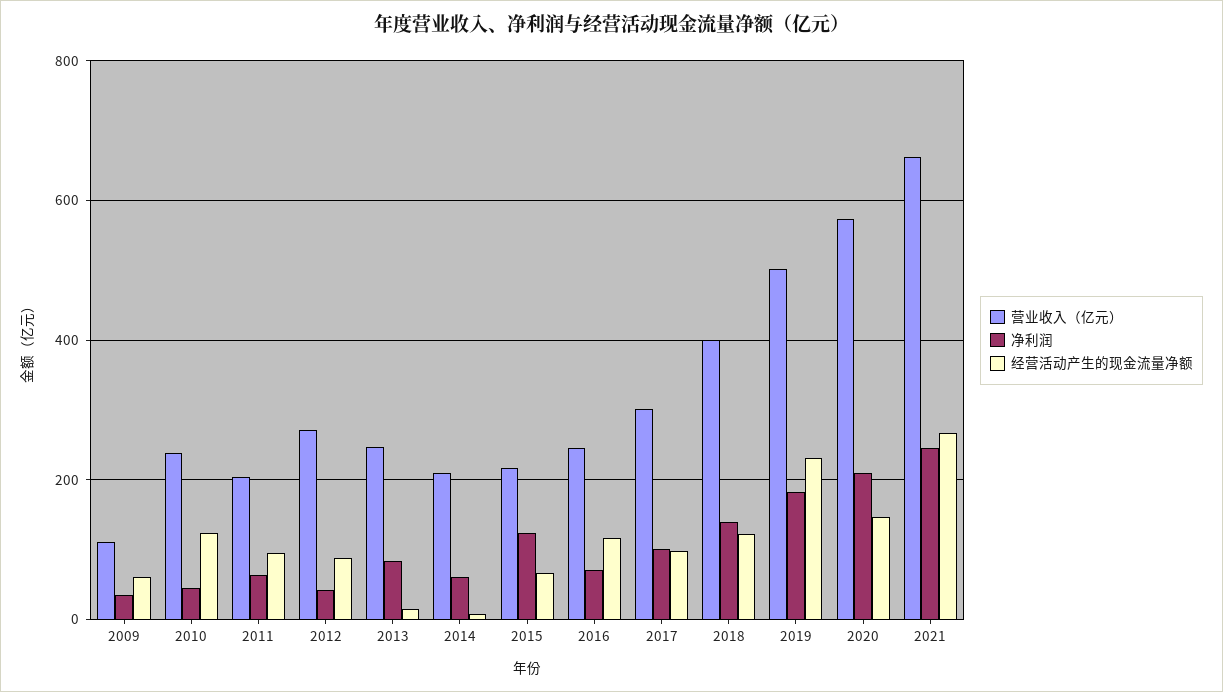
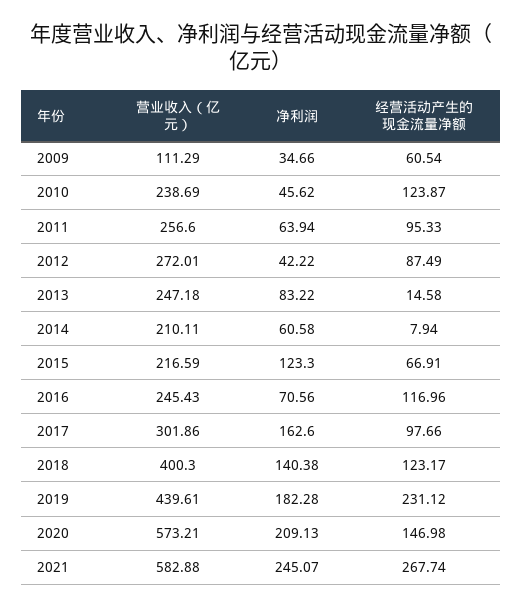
营业收入（亿元）, 2011: 200 -> 256.6
净利润, 2017: 100 -> 162.6
营业收入（亿元）, 2019: 500 -> 439.61
营业收入（亿元）, 2021: 660 -> 582.88

